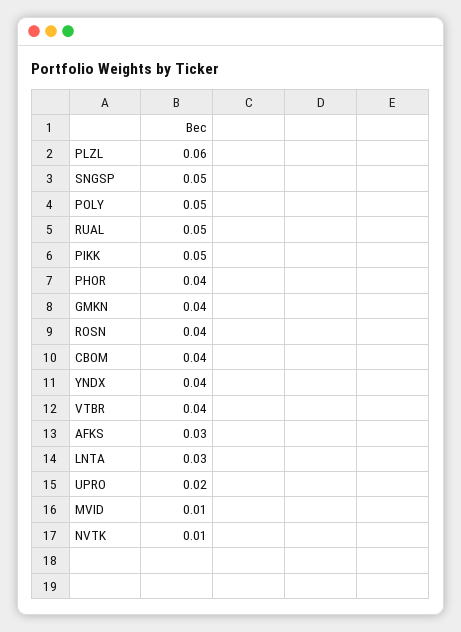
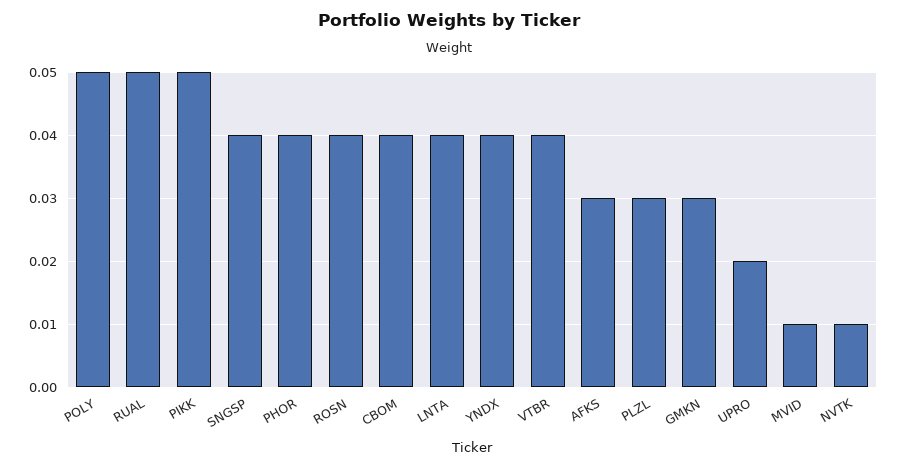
PLZL: 0.06 -> 0.03
SNGSP: 0.05 -> 0.04
GMKN: 0.04 -> 0.03
LNTA: 0.03 -> 0.04

